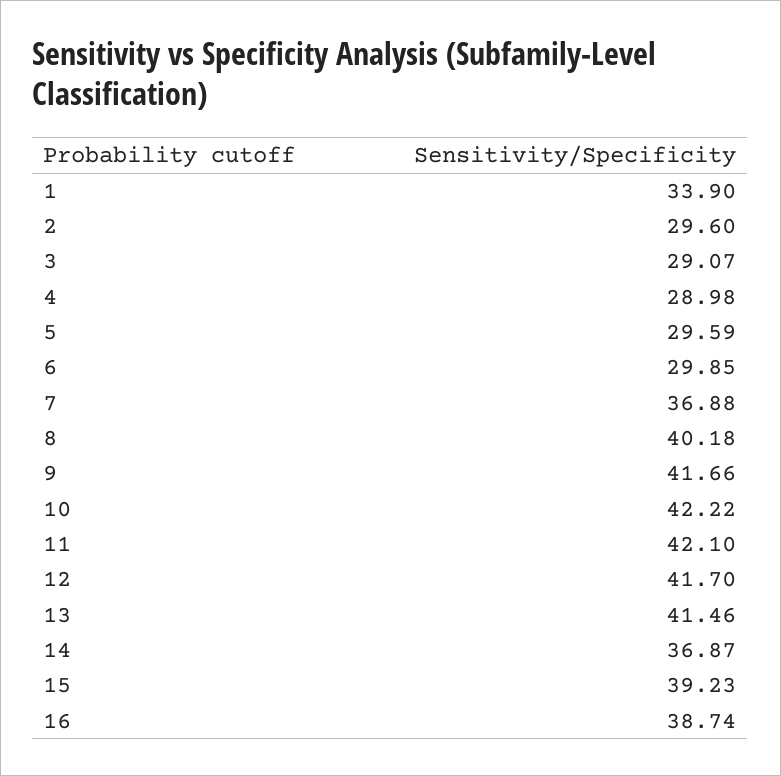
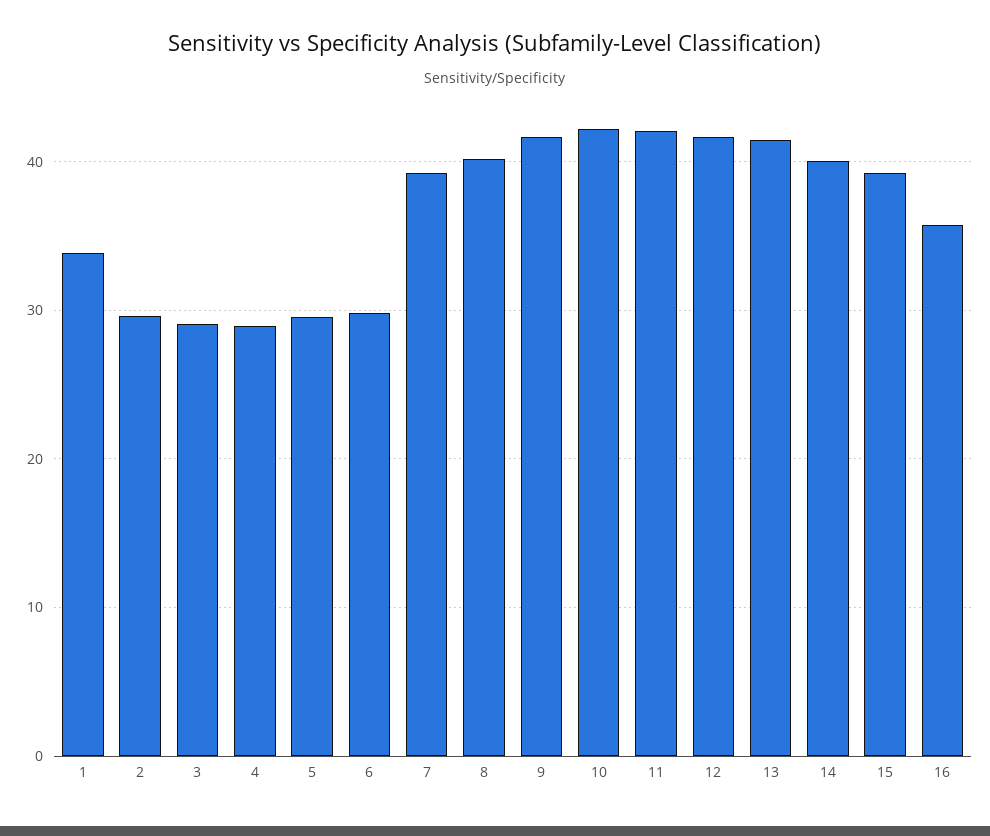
7: 36.88 -> 39
14: 36.87 -> 40
16: 38.74 -> 36

